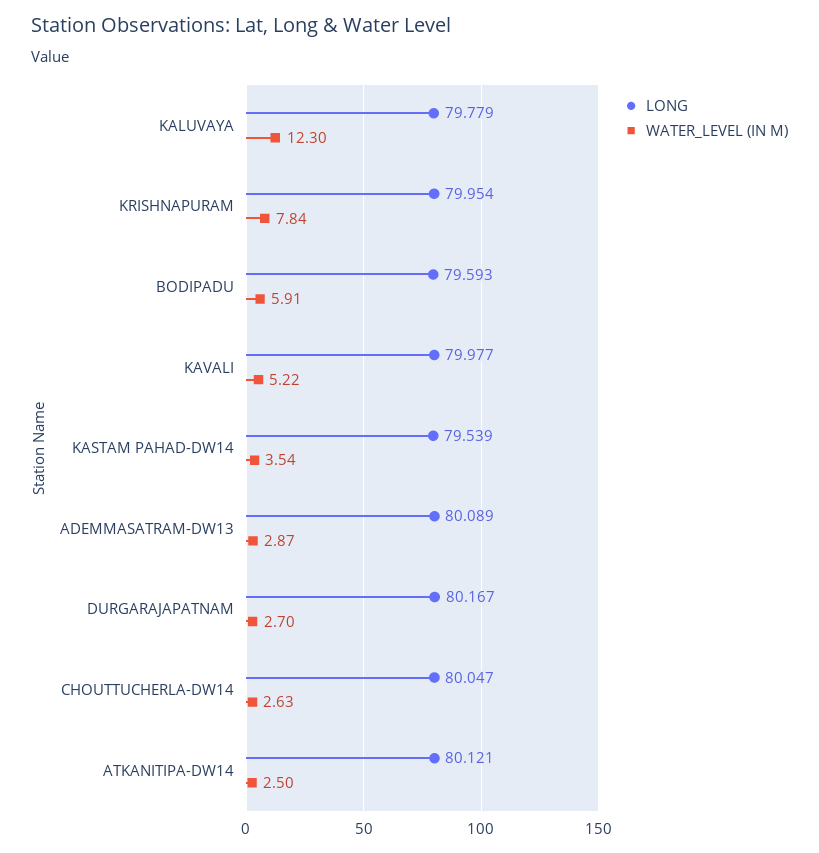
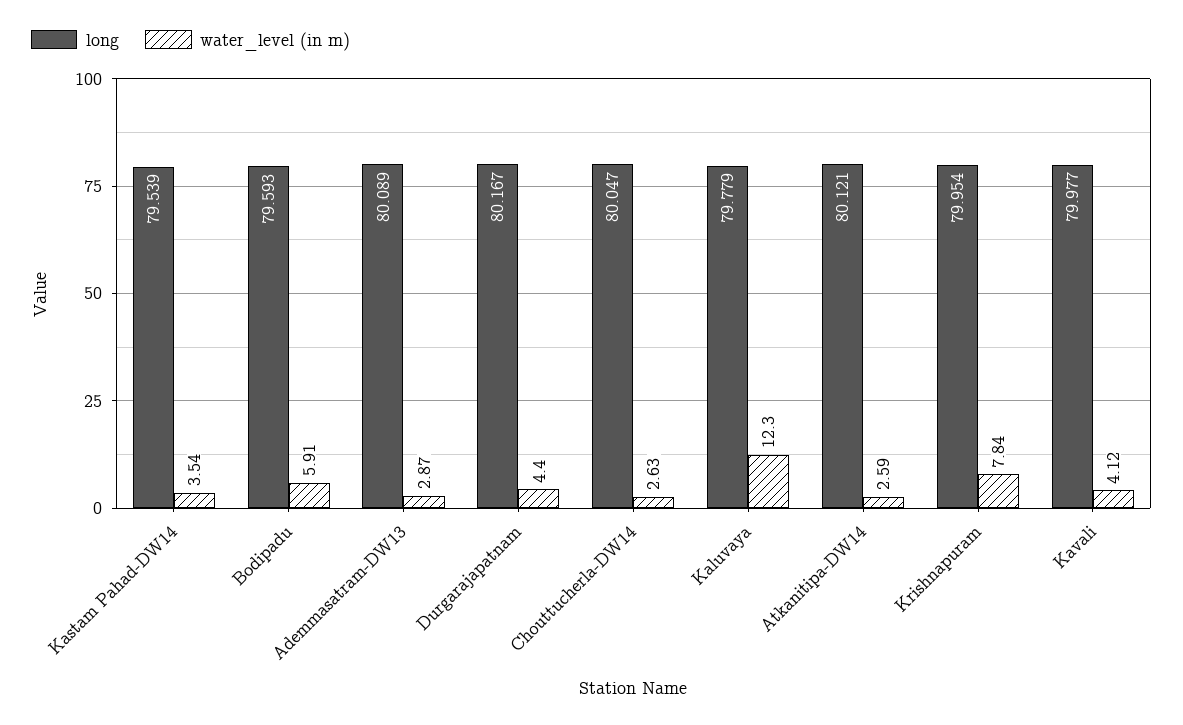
WATER_LEVEL (IN M), KAVALI: 5.22 -> 4.12
WATER_LEVEL (IN M), DURGARAJAPATNAM: 2.7 -> 4.4
WATER_LEVEL (IN M), ATKANITIPA-DW14: 2.5 -> 2.59

